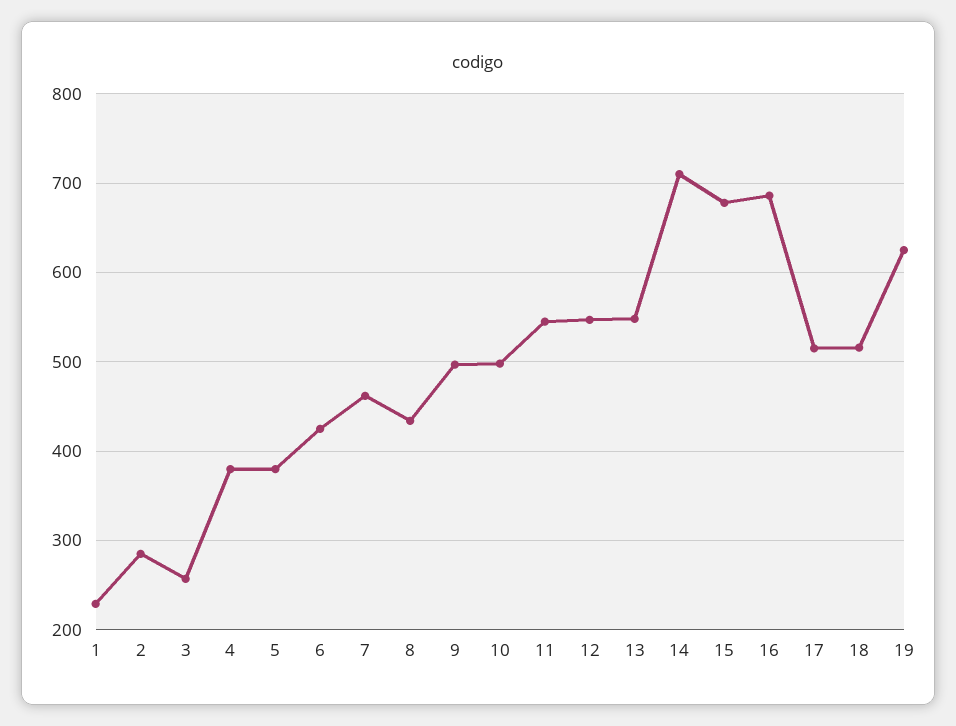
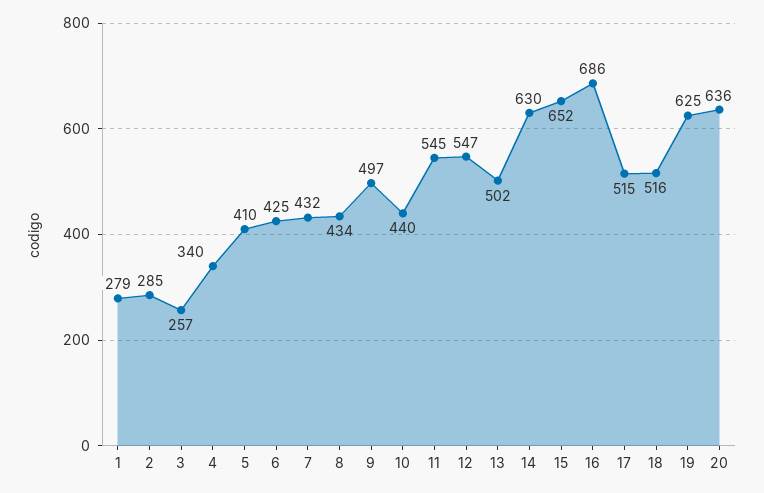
1: 230 -> 279
4: 380 -> 340
5: 380 -> 410
7: 460 -> 432
10: 500 -> 440
13: 550 -> 502
14: 710 -> 630
15: 680 -> 652
20: none -> 636

